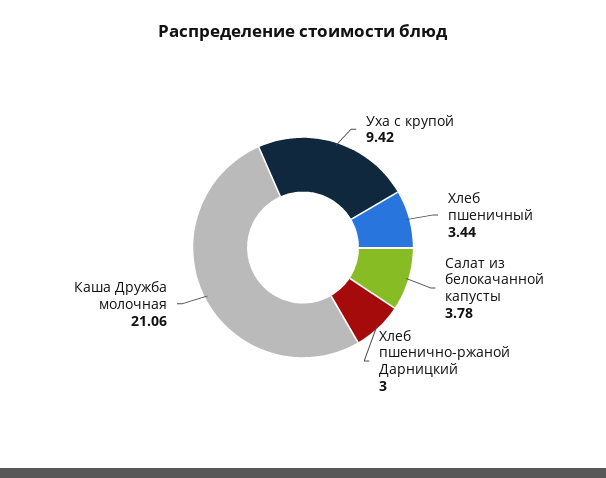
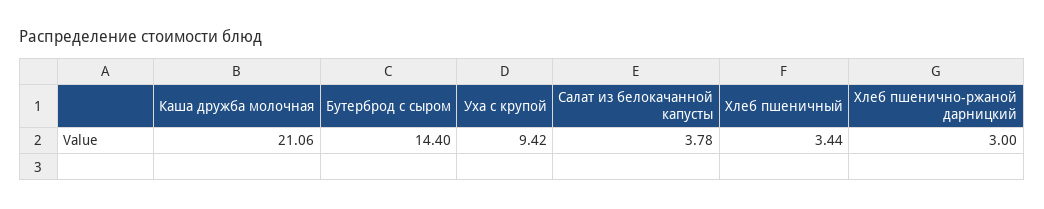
Бутерброд с сыром: none -> 14.4

